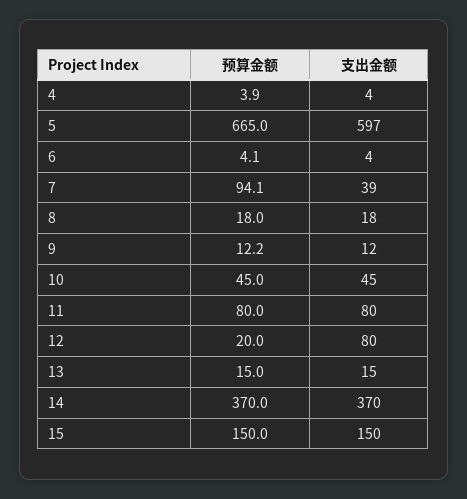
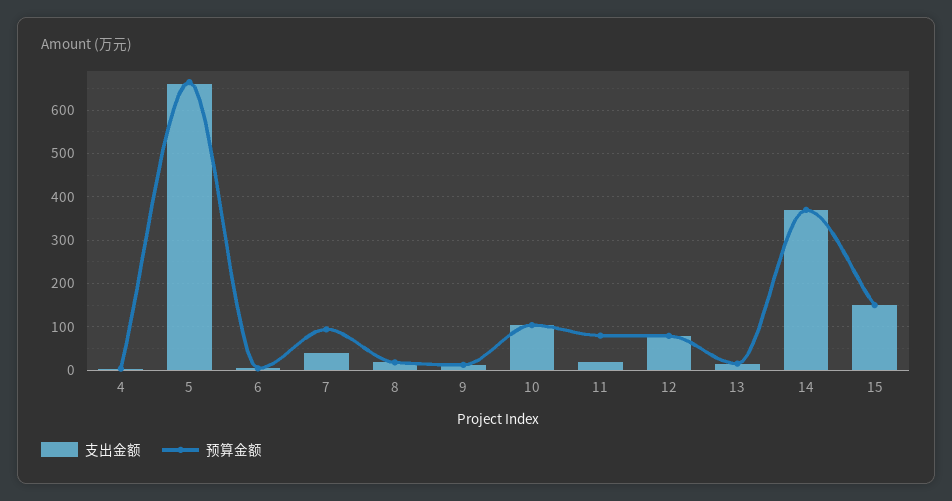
支出金额, 5: 597 -> 660
预算金额, 10: 45 -> 100
支出金额, 10: 45 -> 100
支出金额, 11: 80 -> 20
预算金额, 12: 20 -> 80

